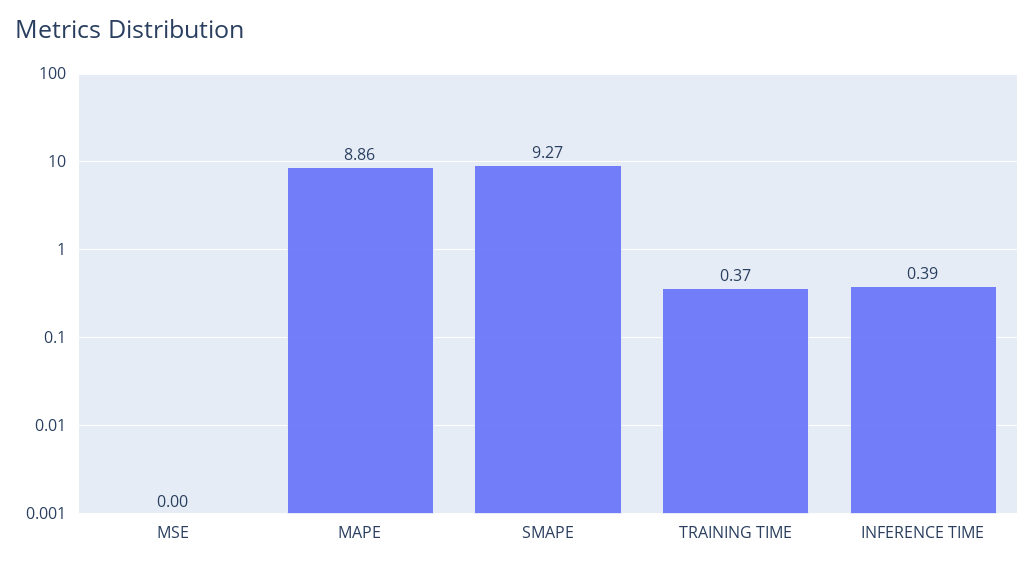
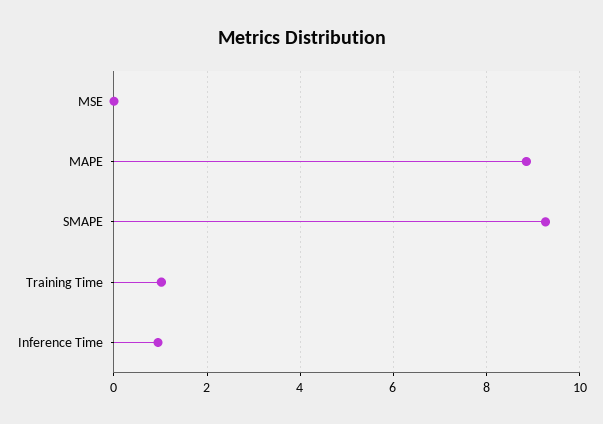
TRAINING TIME: 0.37 -> 1
INFERENCE TIME: 0.39 -> 1

